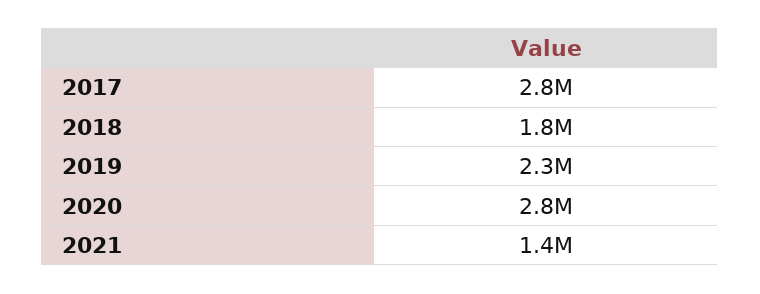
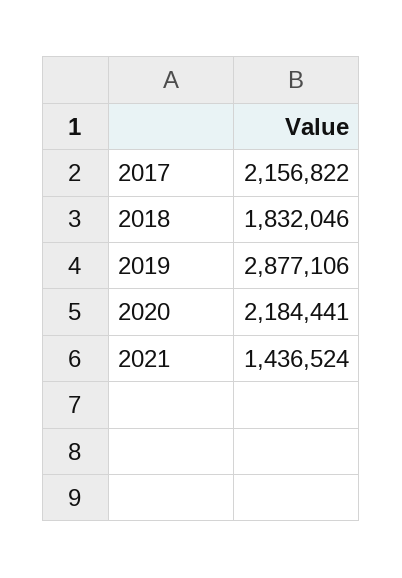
2017: 2800000 -> 2156822
2019: 2300000 -> 2877106
2020: 2800000 -> 2184441

